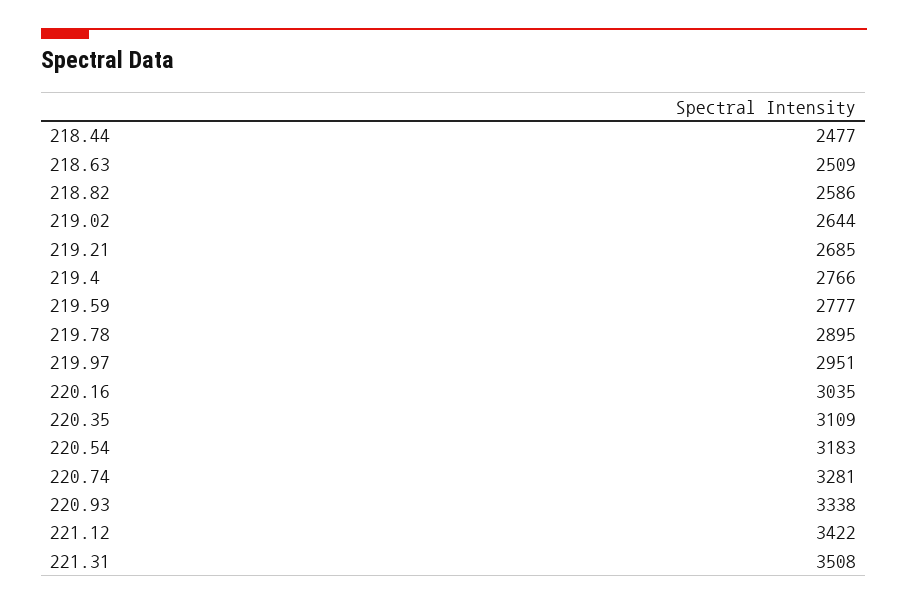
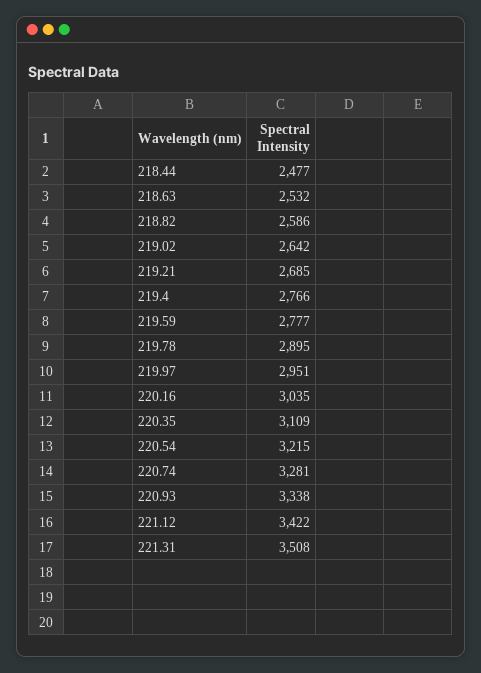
218.63: 2509 -> 2532
219.02: 2644 -> 2642
220.54: 3183 -> 3215

